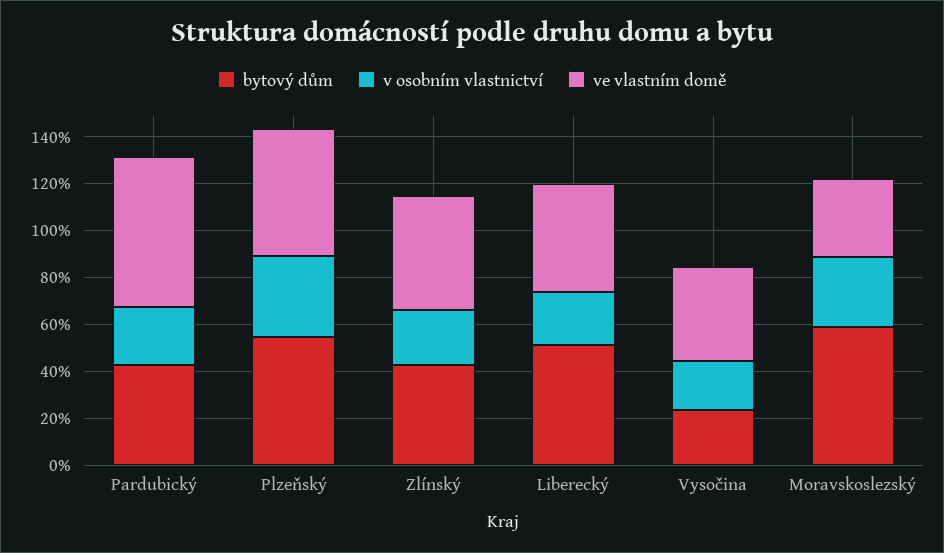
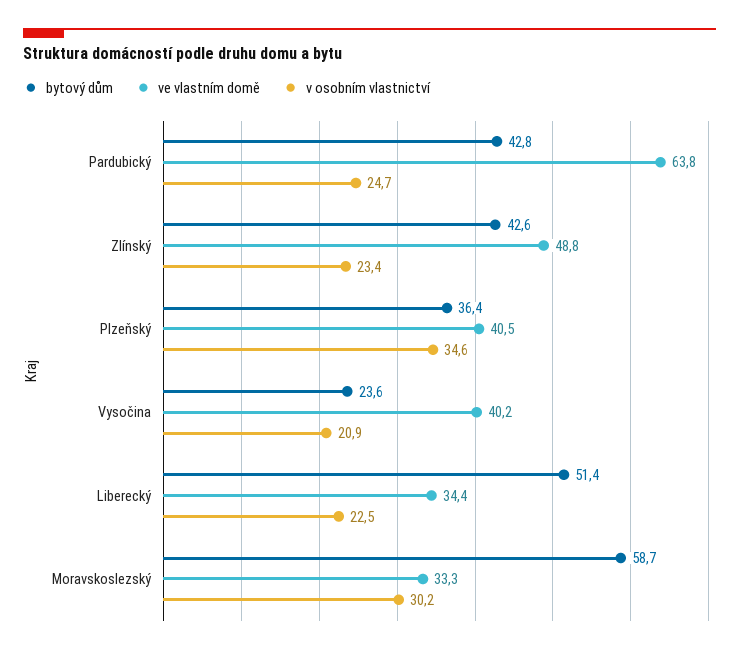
bytový dům, Plzeňský: 55 -> 36.4
ve vlastním domě, Plzeňský: 55 -> 40.5
ve vlastním domě, Liberecký: 45 -> 34.4

